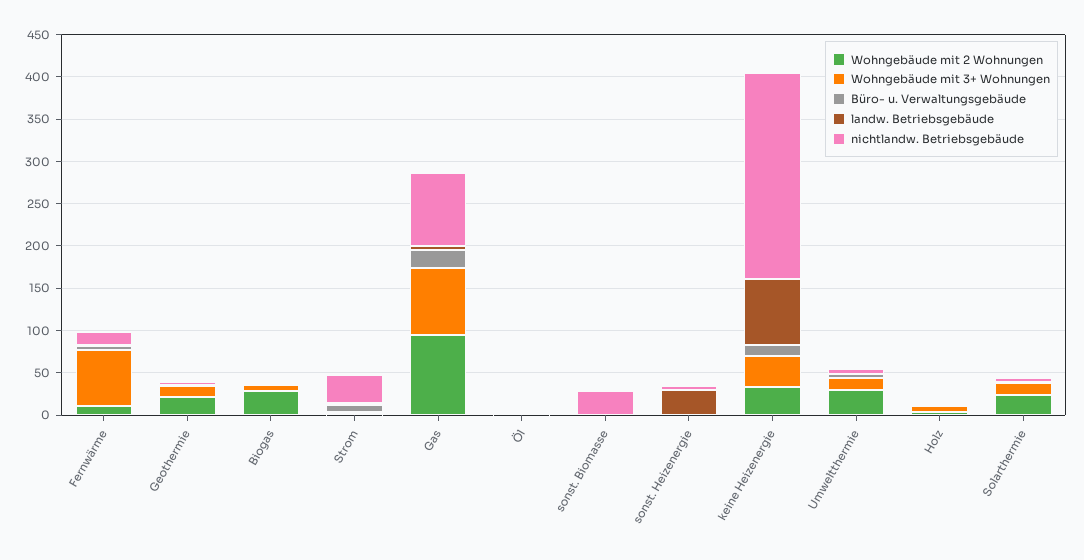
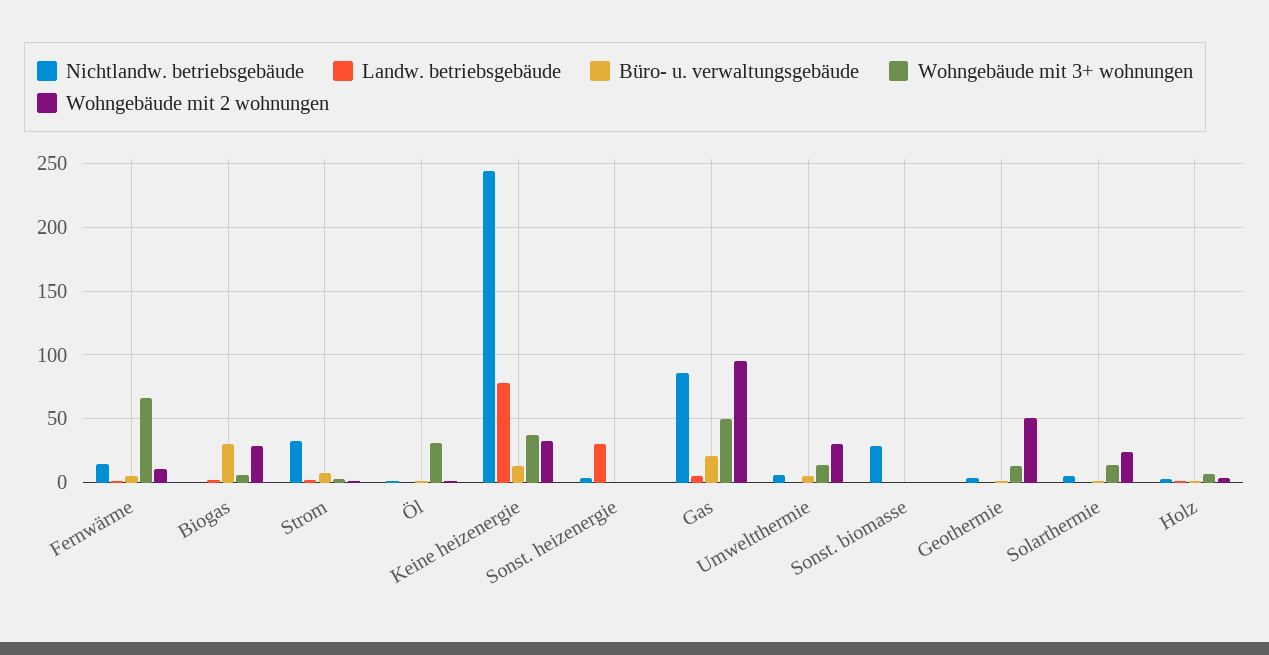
Wohngebäude mit 2 Wohnungen, Geothermie: 20 -> 50
Büro- u. Verwaltungsgebäude, Biogas: 0 -> 30
Wohngebäude mit 3+ Wohnungen, Gas: 80 -> 50
Wohngebäude mit 3+ Wohnungen, Öl: 0 -> 30

